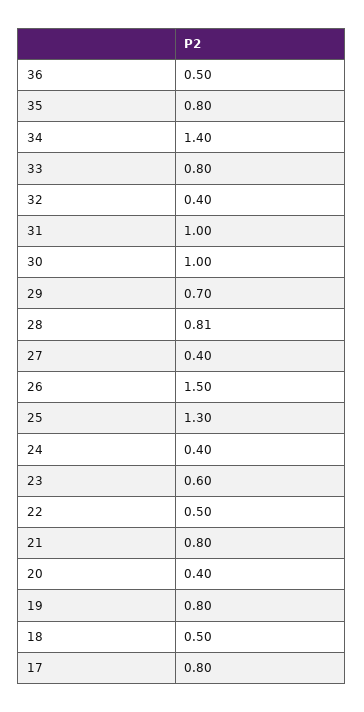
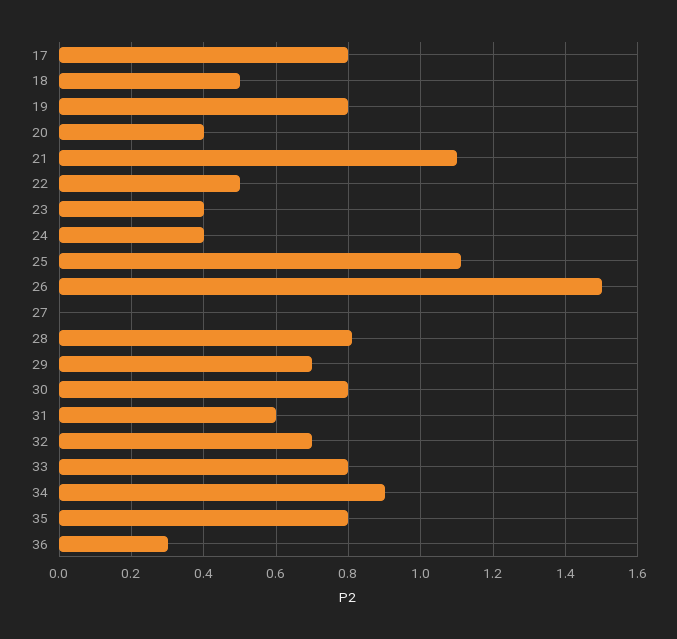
36: 0.5 -> 0.3
34: 1.4 -> 0.9
32: 0.4 -> 0.7
31: 1 -> 0.6
30: 1 -> 0.8
27: 0.4 -> 0
25: 1.3 -> 1.1
23: 0.6 -> 0.4
21: 0.8 -> 1.1

